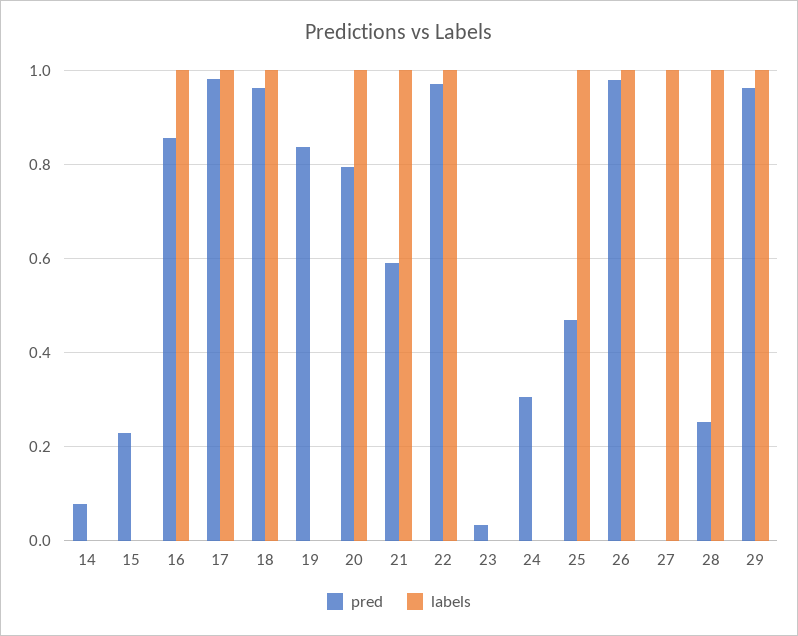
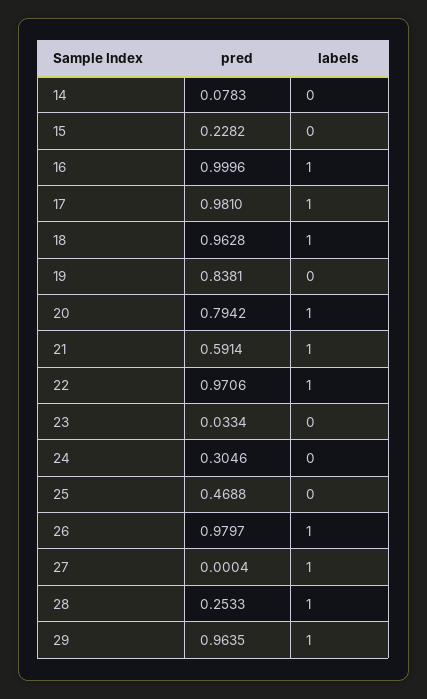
pred, 16: 0.86 -> 0.9996
labels, 25: 1 -> 0

